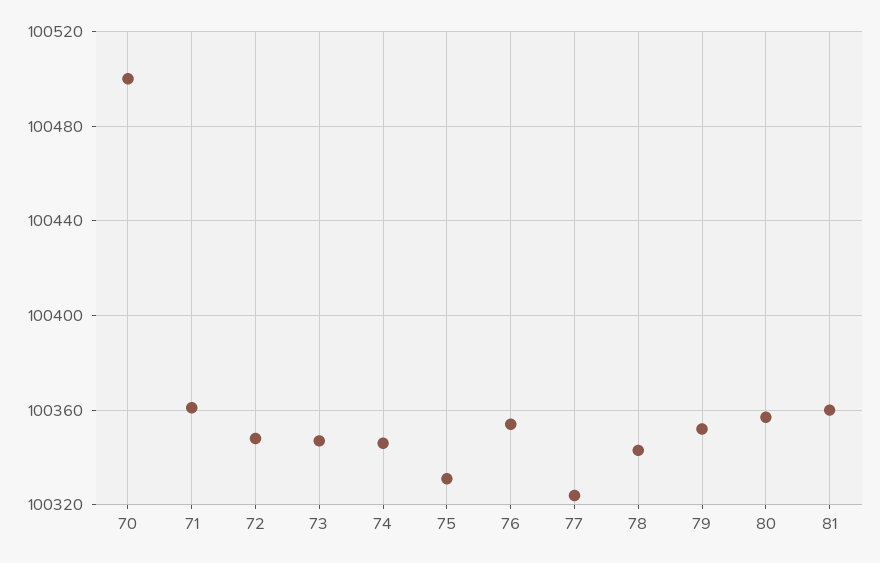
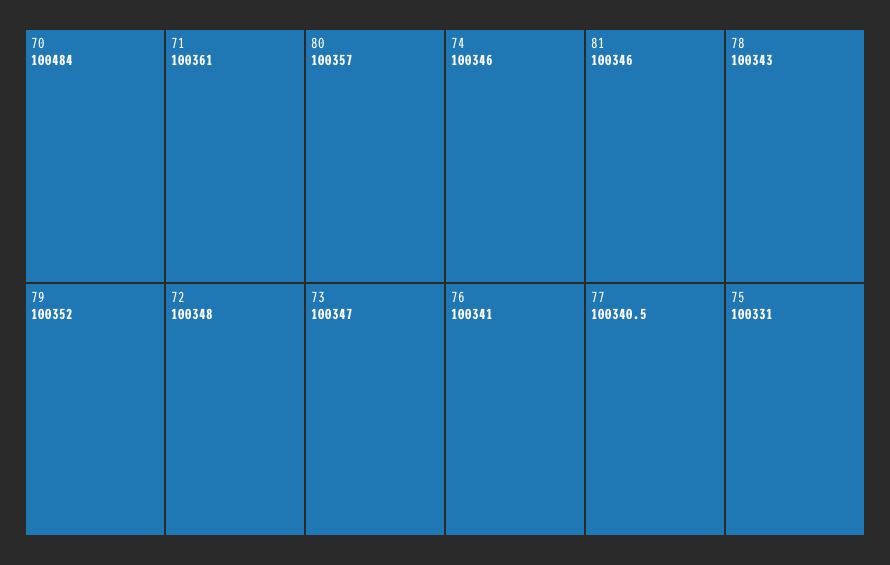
70: 100500 -> 100484
76: 100355 -> 100341
77: 100325 -> 100340.5
81: 100360 -> 100346

